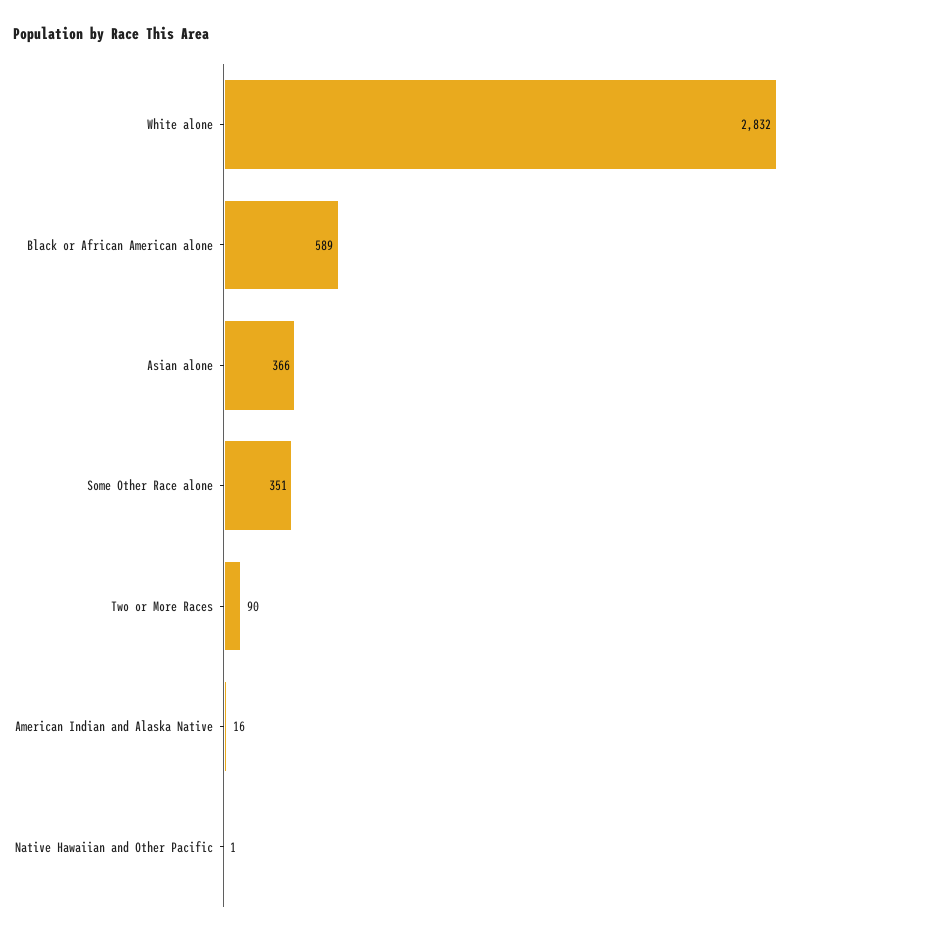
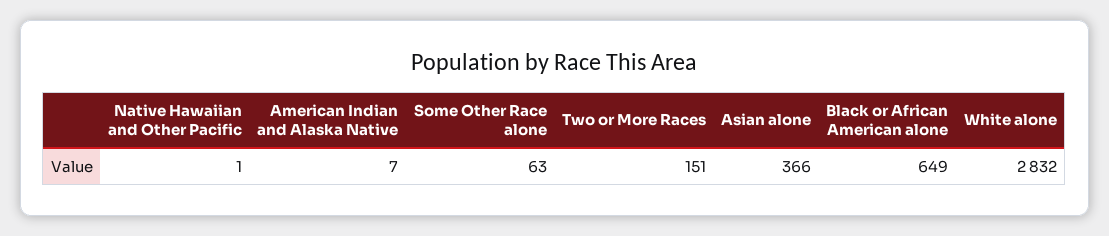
Black or African American alone: 589 -> 649
Some Other Race alone: 351 -> 63
Two or More Races: 90 -> 151
American Indian and Alaska Native: 16 -> 7

